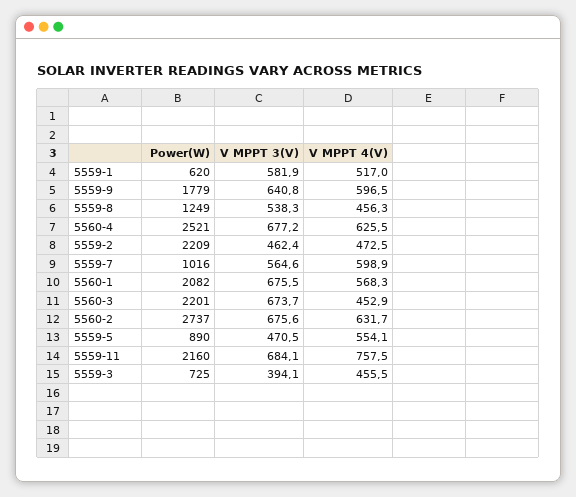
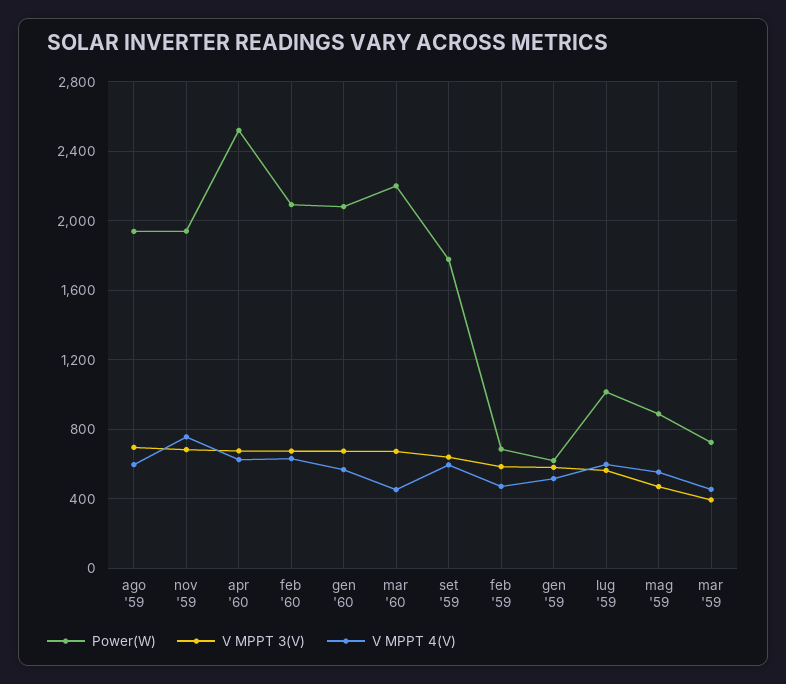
Power(W), 5559-8: 1249 -> 1950
V MPPT 3(V), 5559-8: 538.3 -> 700
V MPPT 4(V), 5559-8: 456.3 -> 600
Power(W), 5559-2: 2209 -> 700
V MPPT 3(V), 5559-2: 462.4 -> 600
Power(W), 5560-2: 2737 -> 2100
Power(W), 5559-11: 2160 -> 1950

